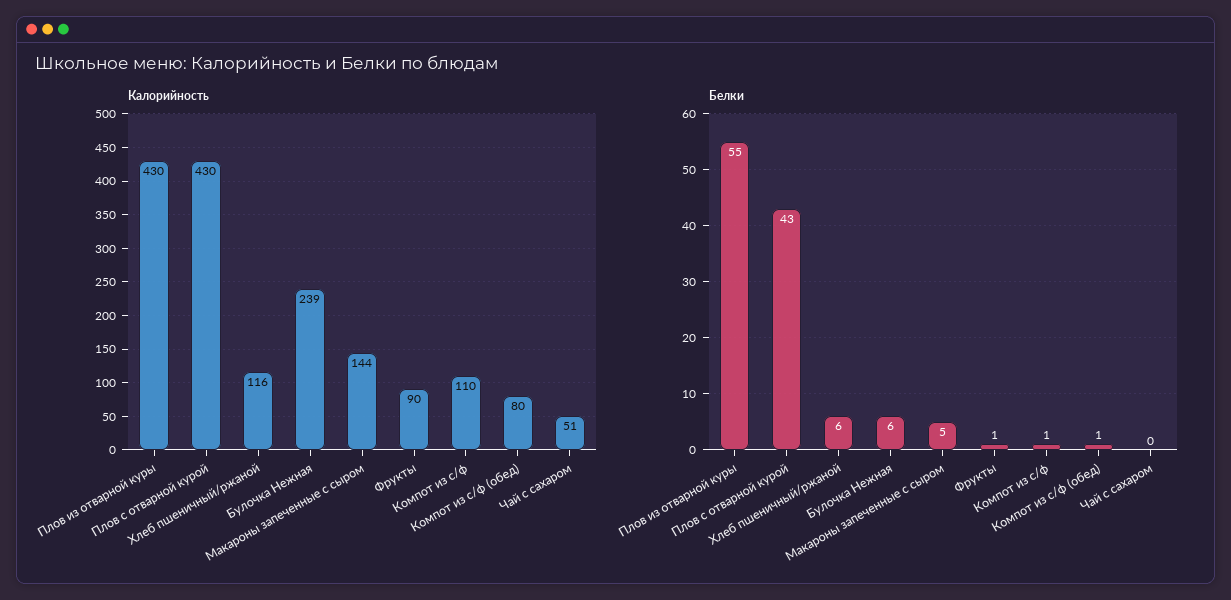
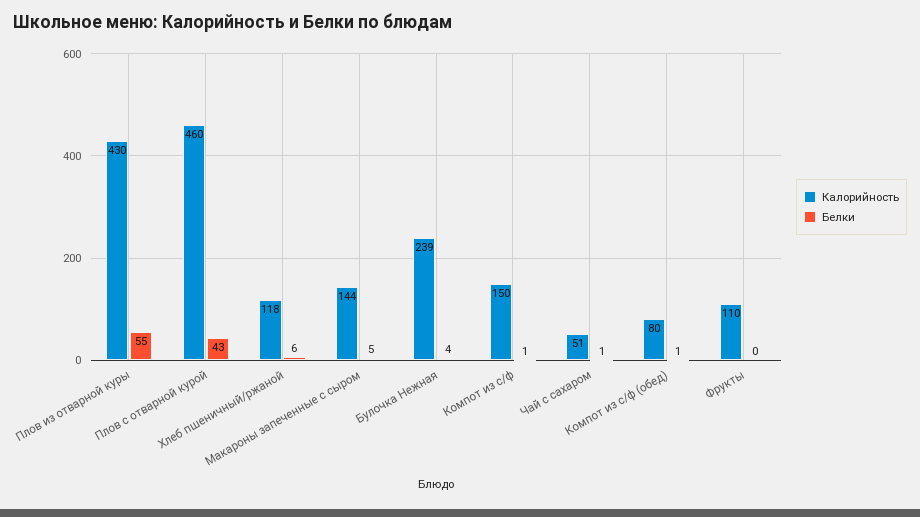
Калорийность, Плов с отварной курой: 430 -> 460
Калорийность, Хлеб пшеничный/ржаной: 116 -> 118
Калорийность, Фрукты: 90 -> 110
Калорийность, Компот из с/ф: 110 -> 150
Белки, Булочка Нежная: 6 -> 4
Белки, Фрукты: 1 -> 0
Белки, Чай с сахаром: 0 -> 1

